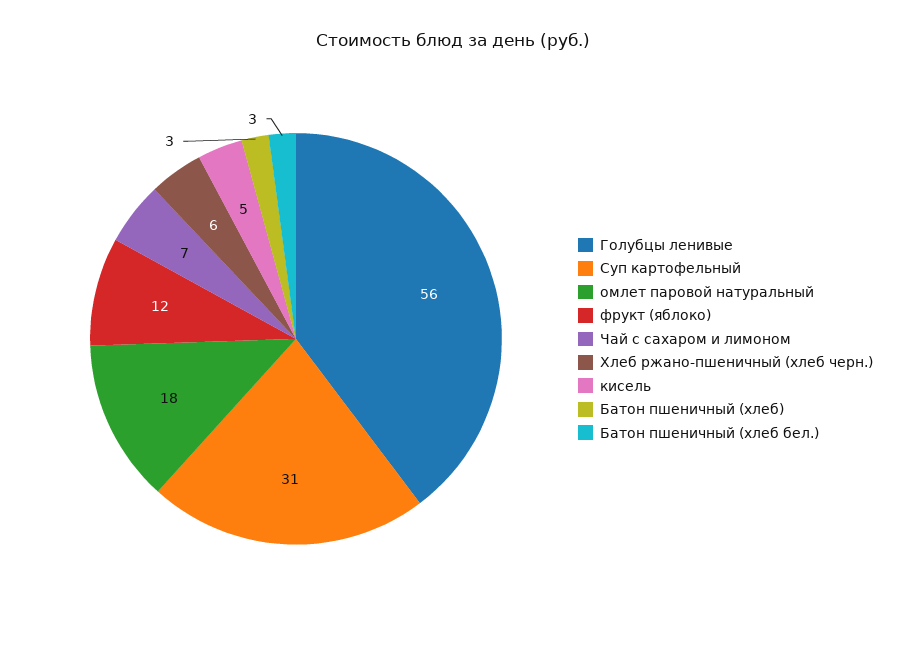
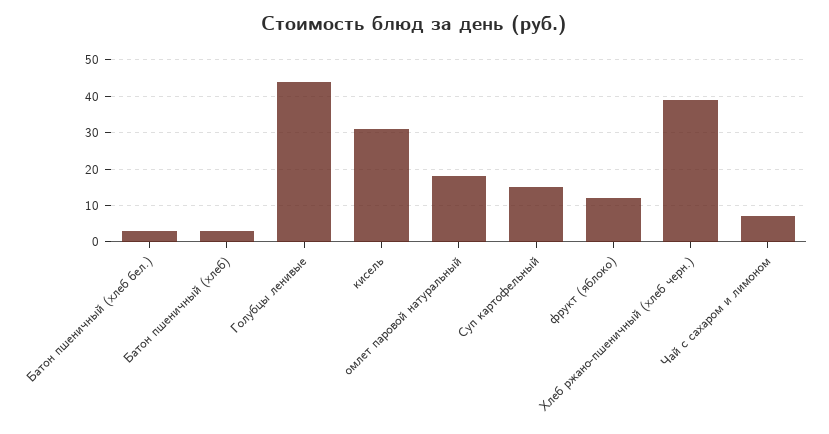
Голубцы ленивые: 56 -> 45
Суп картофельный: 31 -> 15
Хлеб ржано-пшеничный (хлеб черн.): 6 -> 40
кисель: 5 -> 30

